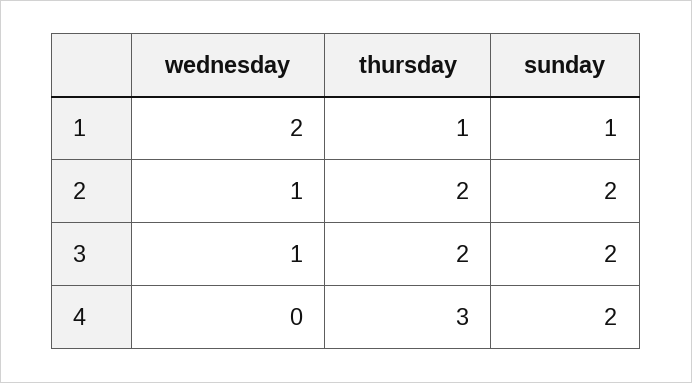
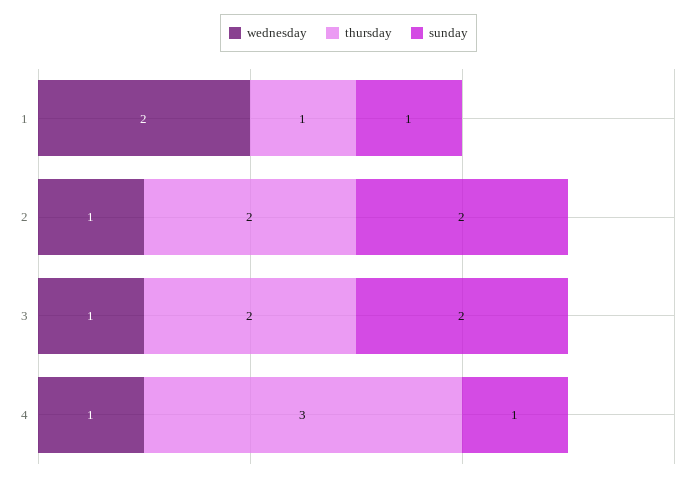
wednesday, 4: 0 -> 1
sunday, 4: 2 -> 1

